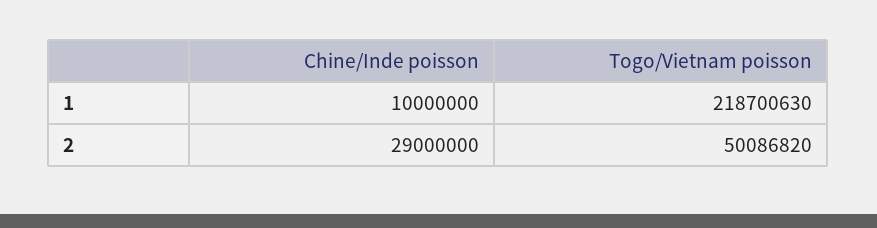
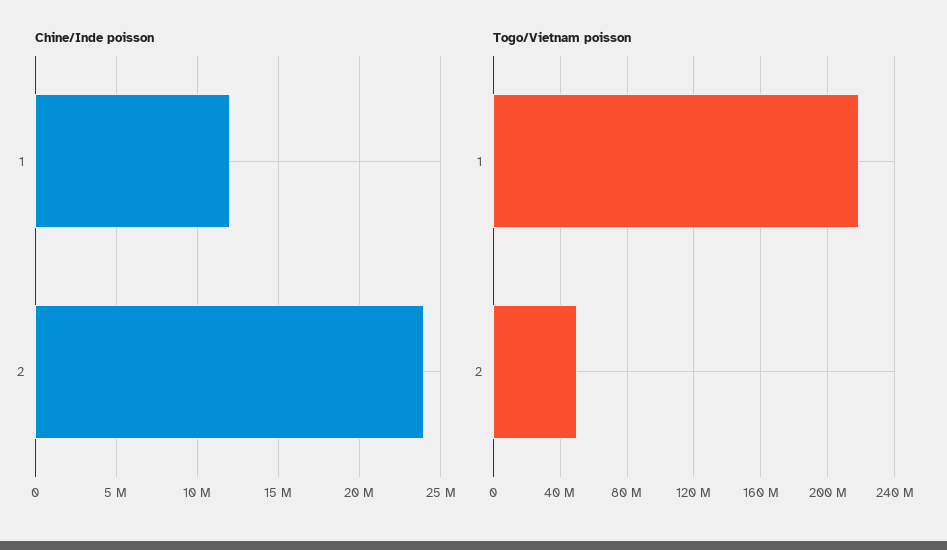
Chine/Inde poisson, 1: 10000000 -> 12000000
Chine/Inde poisson, 2: 29000000 -> 24000000

